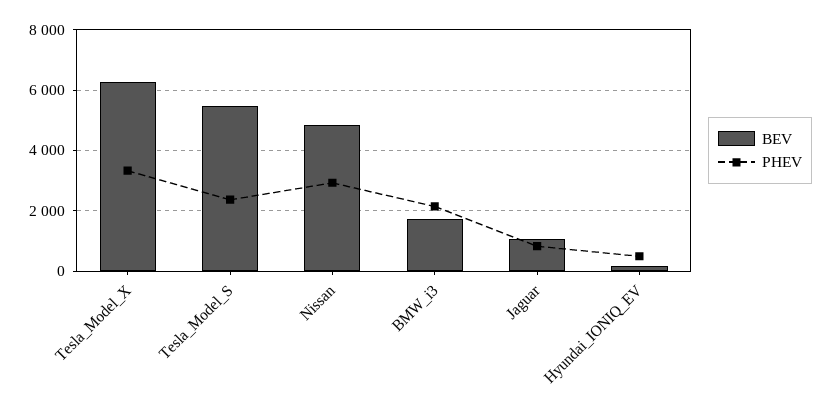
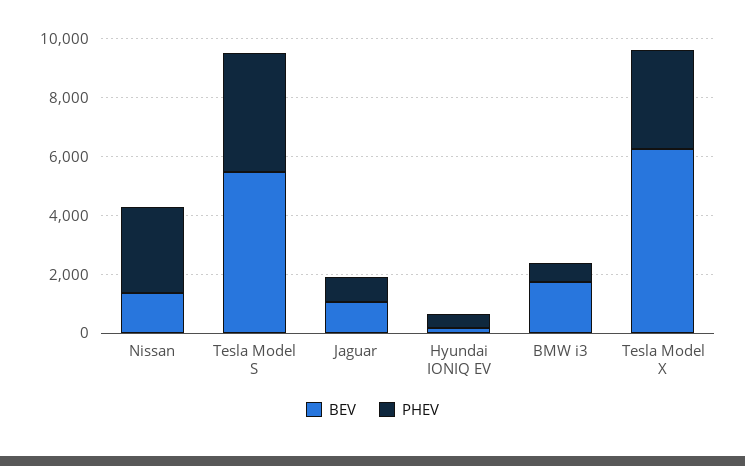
PHEV, Tesla_Model_S: 2400 -> 4000
BEV, Nissan: 4800 -> 1500
PHEV, BMW_i3: 2200 -> 500

